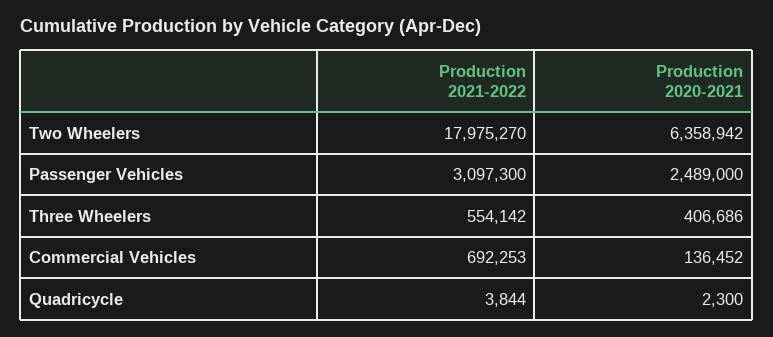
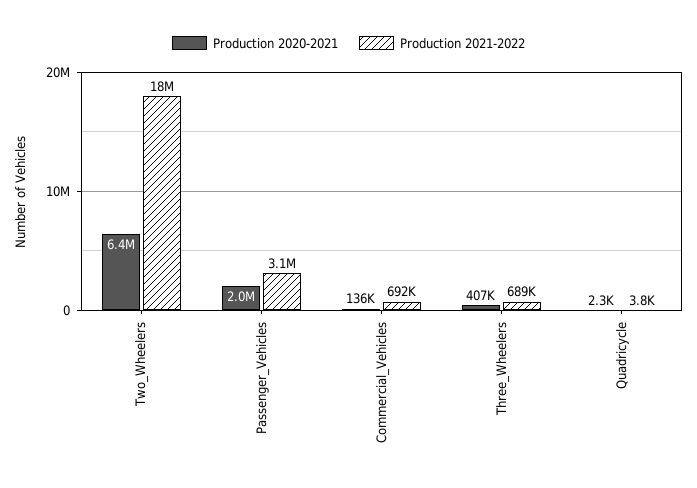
Production 2020-2021, Passenger Vehicles: 2489000 -> 2000000
Production 2021-2022, Three Wheelers: 554142 -> 689000

